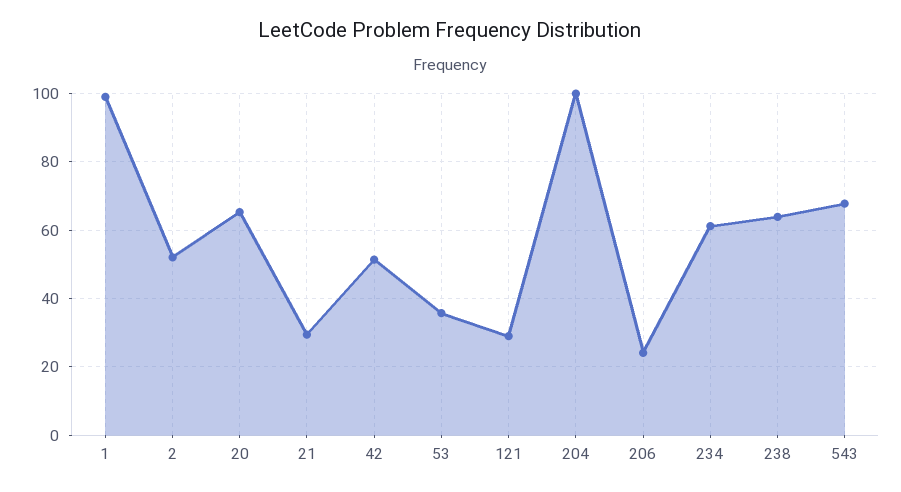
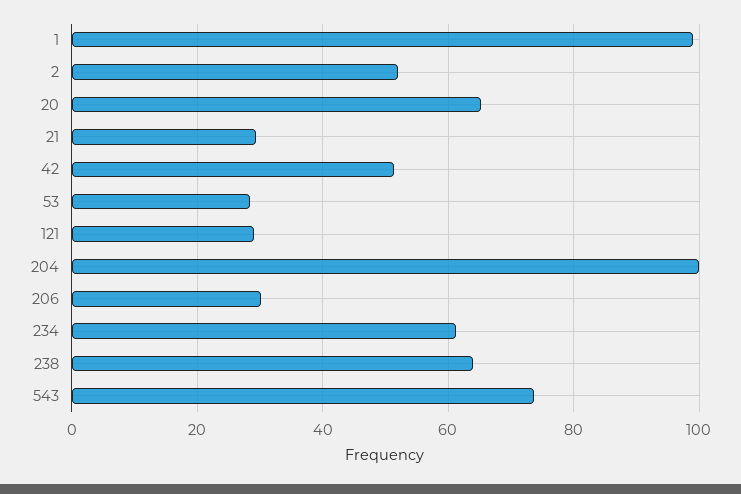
53: 36 -> 28
206: 24 -> 30
543: 68 -> 74

